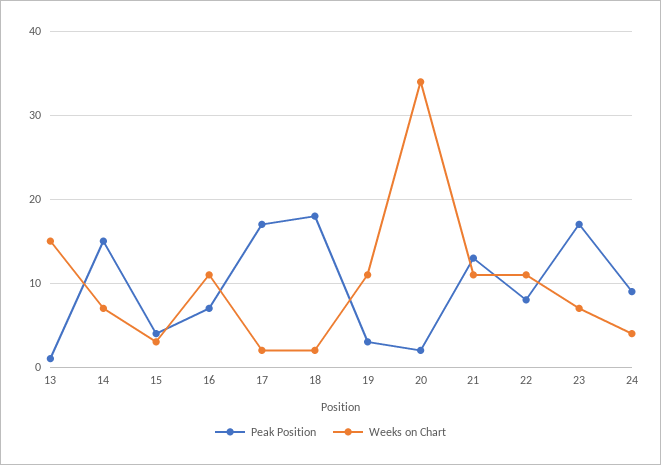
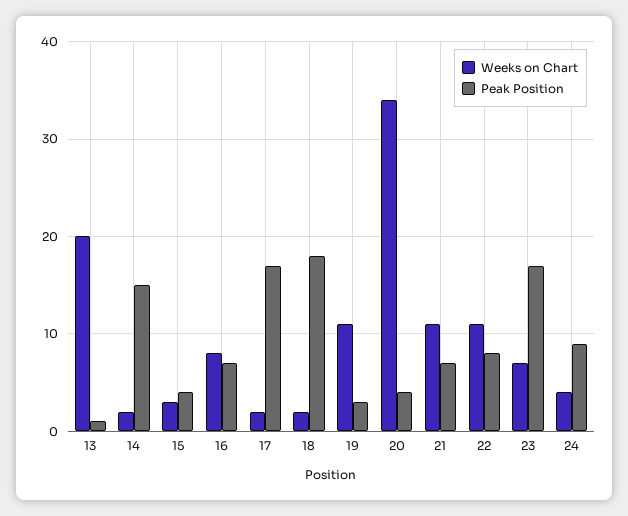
Weeks on Chart, 13: 15 -> 20
Weeks on Chart, 14: 7 -> 2
Weeks on Chart, 16: 11 -> 8
Peak Position, 20: 2 -> 4
Peak Position, 21: 13 -> 7

